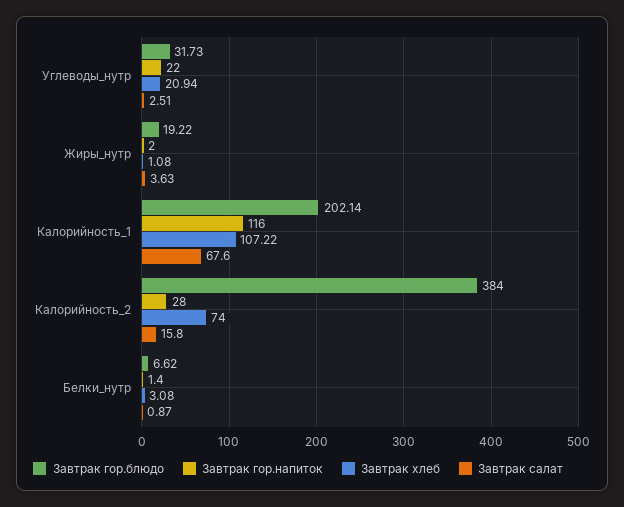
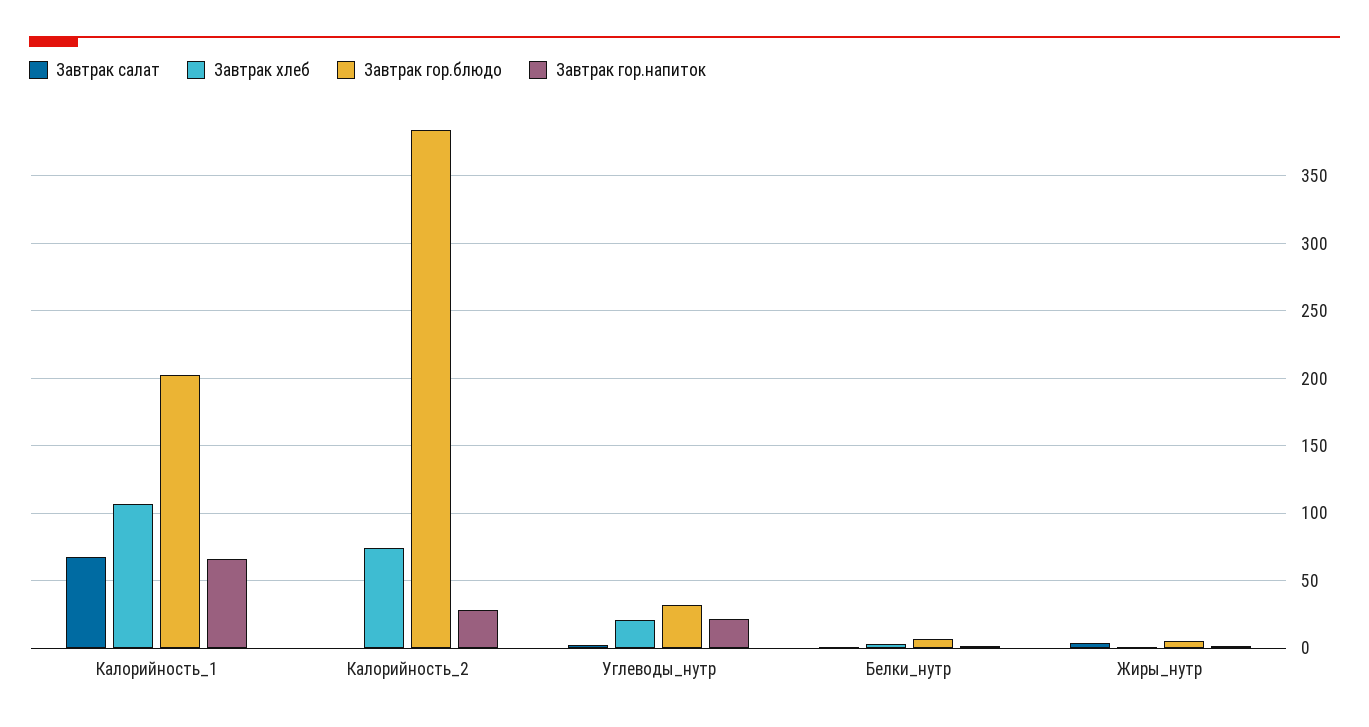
Завтрак гор.блюдо, Жиры_нутр: 19.22 -> 5
Завтрак гор.напиток, Калорийность_1: 116 -> 65
Завтрак салат, Калорийность_2: 15.8 -> 0

